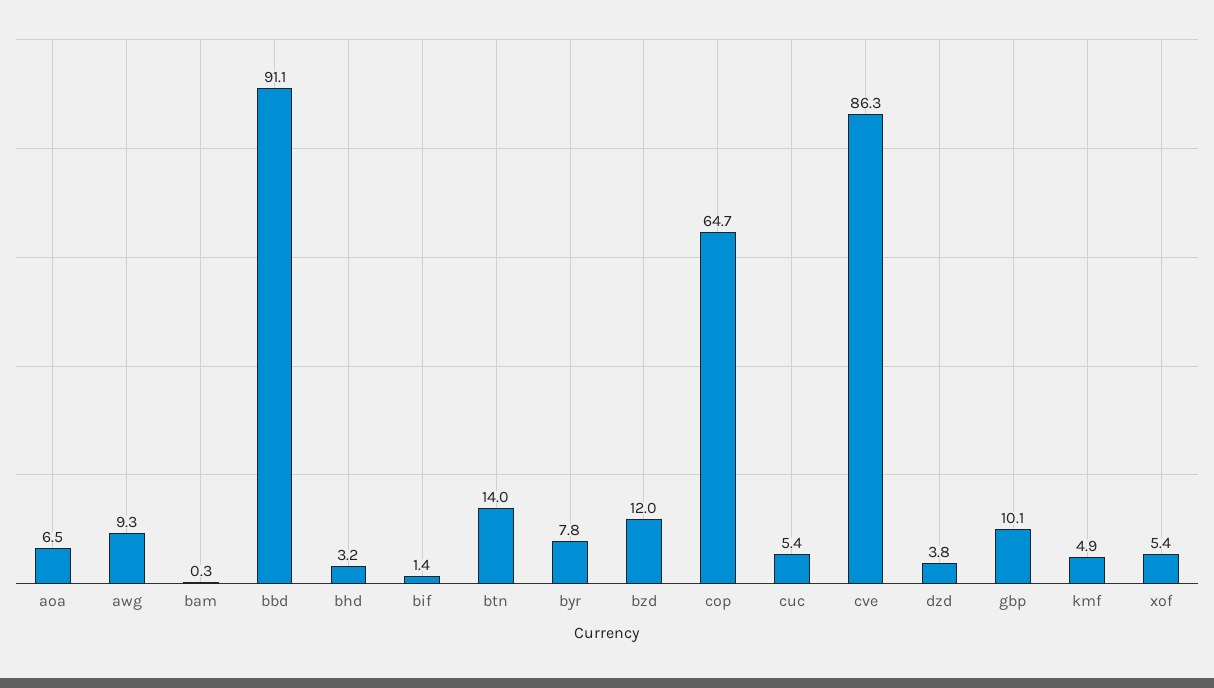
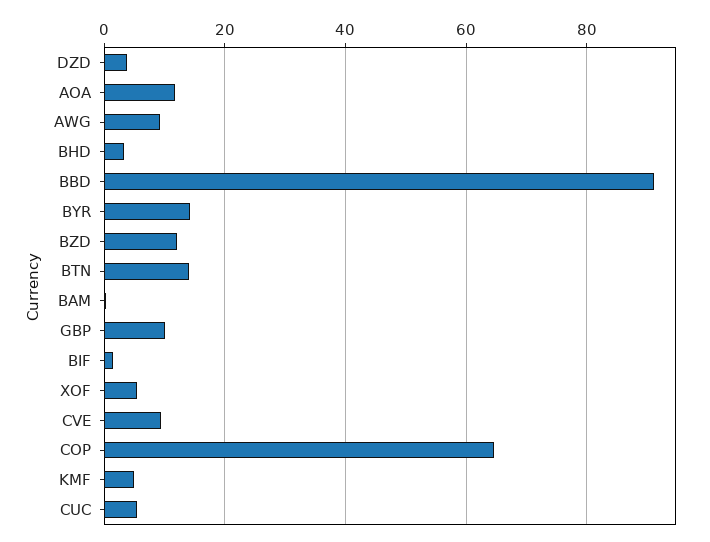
aoa: 6.5 -> 12
byr: 7.8 -> 14
cve: 86.3 -> 10

